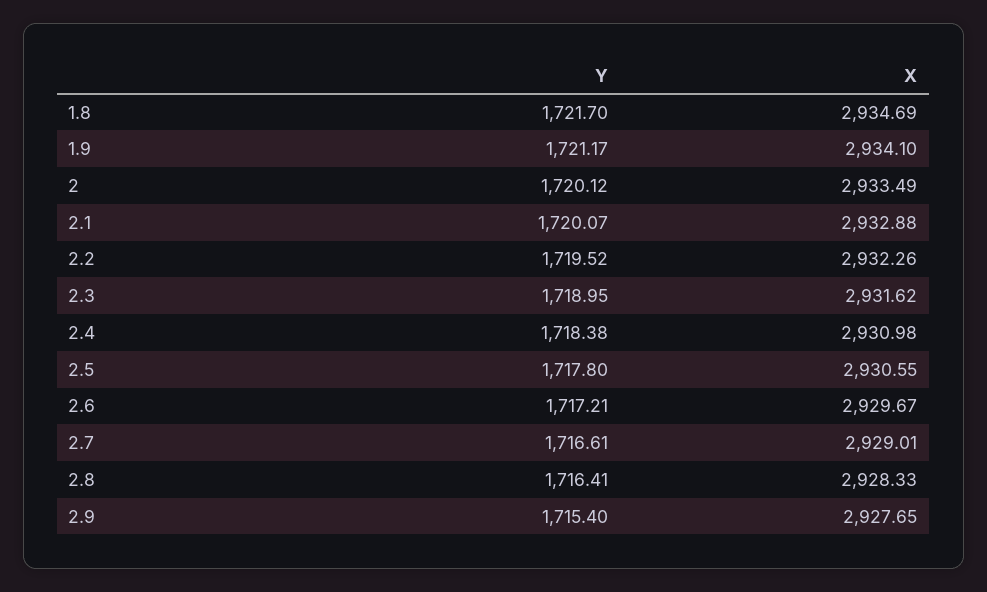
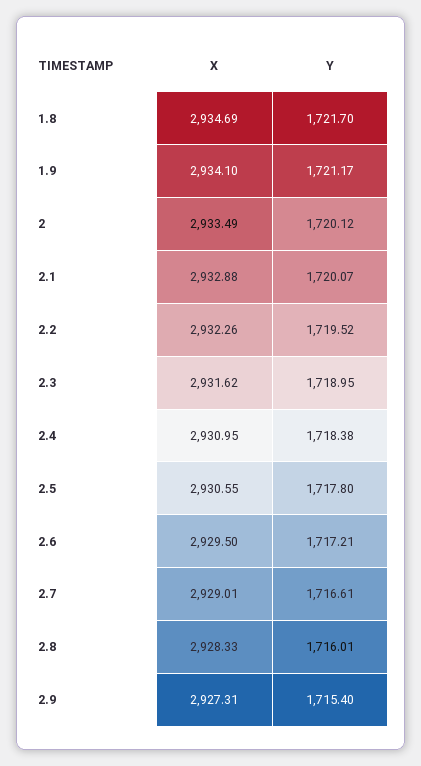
X, 2.4: 2930.98 -> 2930.95
X, 2.6: 2929.67 -> 2929.5
Y, 2.8: 1716.41 -> 1716.01
X, 2.9: 2927.65 -> 2927.31

